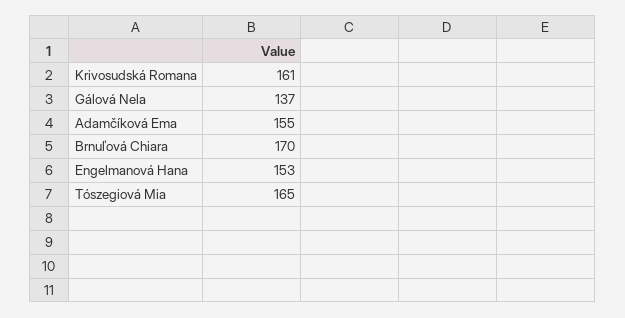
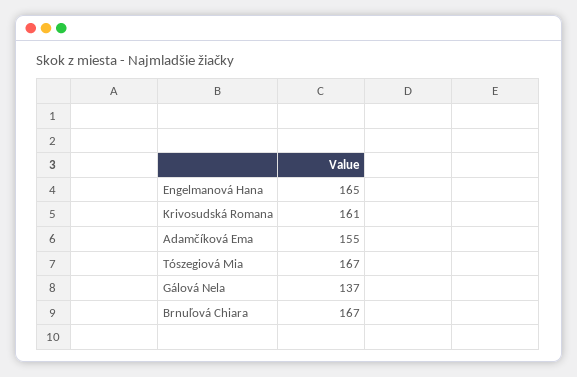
Brnuľová Chiara: 170 -> 167
Engelmanová Hana: 153 -> 165
Tószegiová Mia: 165 -> 167

